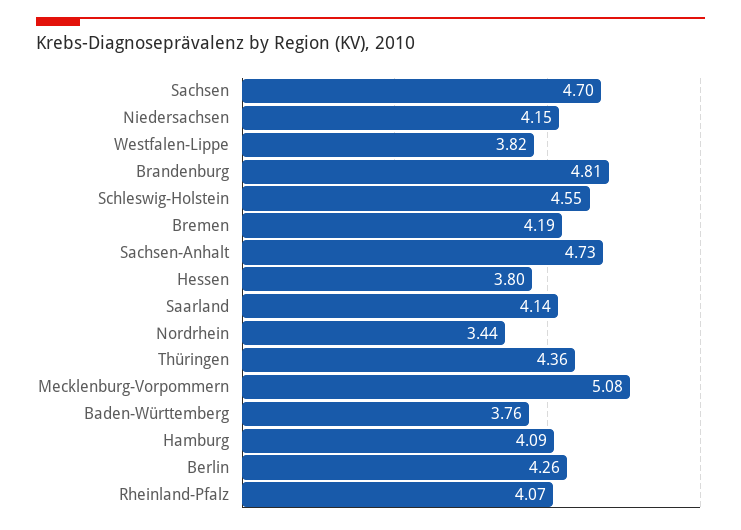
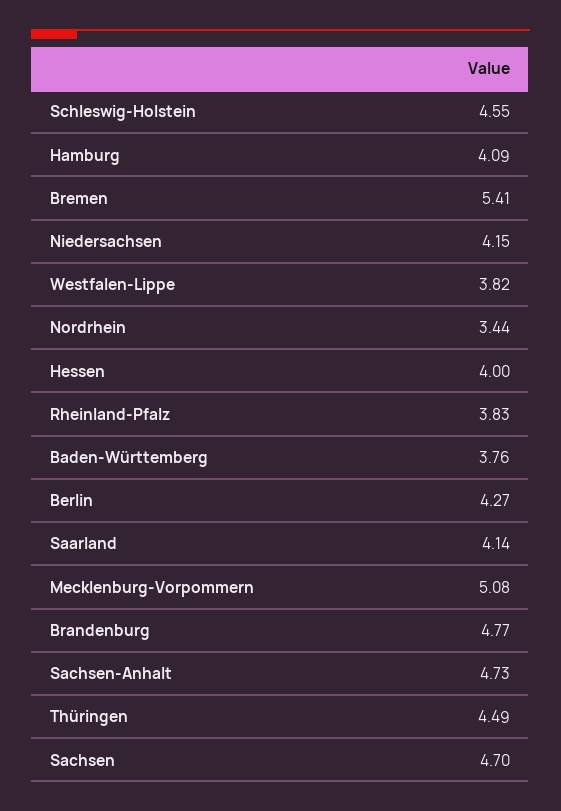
Brandenburg: 4.81 -> 4.77
Bremen: 4.19 -> 5.41
Hessen: 3.8 -> 4
Thüringen: 4.36 -> 4.49
Berlin: 4.26 -> 4.27
Rheinland-Pfalz: 4.07 -> 3.83

